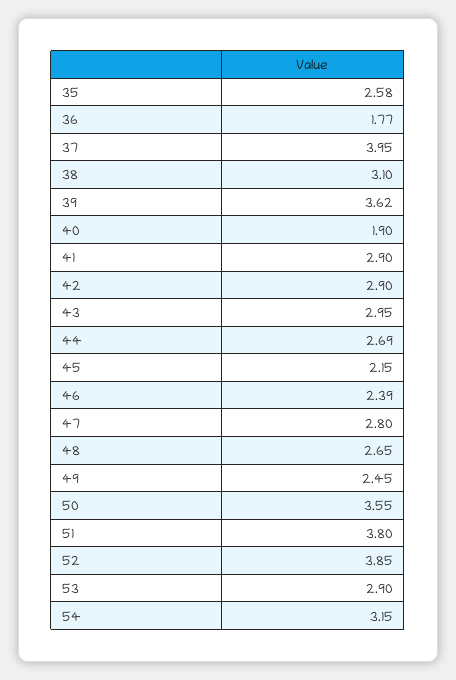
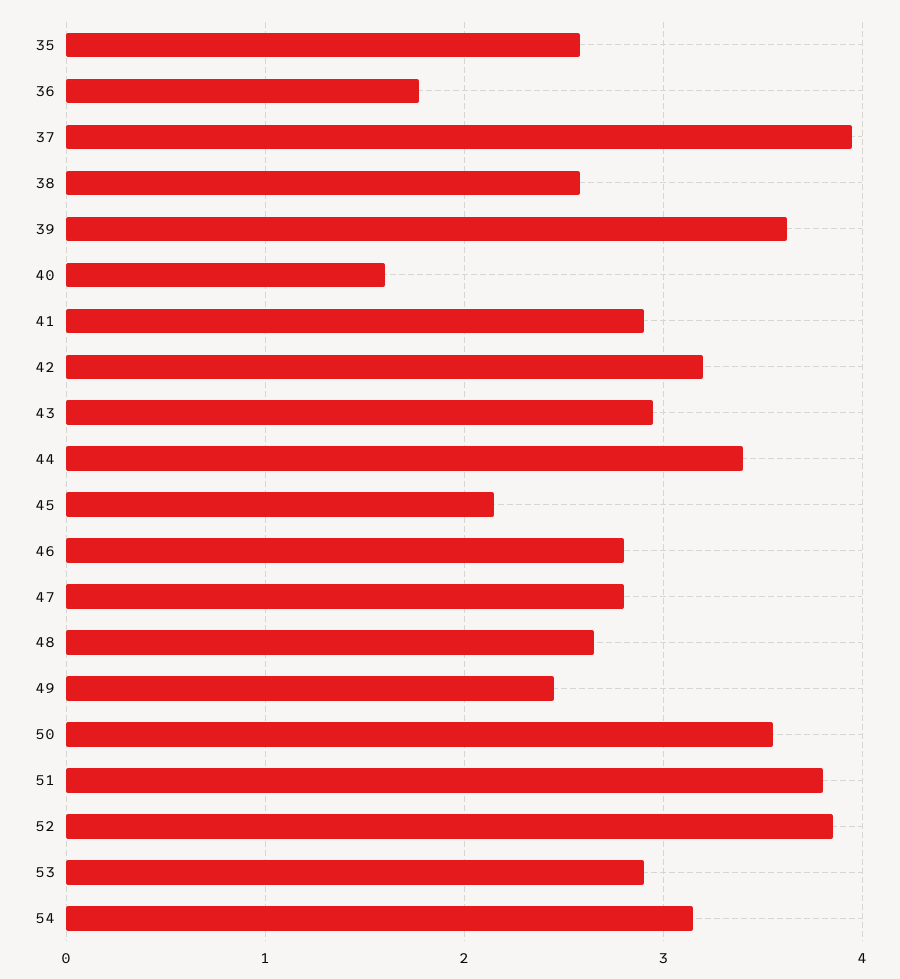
38: 3.1 -> 2.6
40: 1.9 -> 1.6
42: 2.9 -> 3.2
44: 2.69 -> 3.4
46: 2.39 -> 2.8

